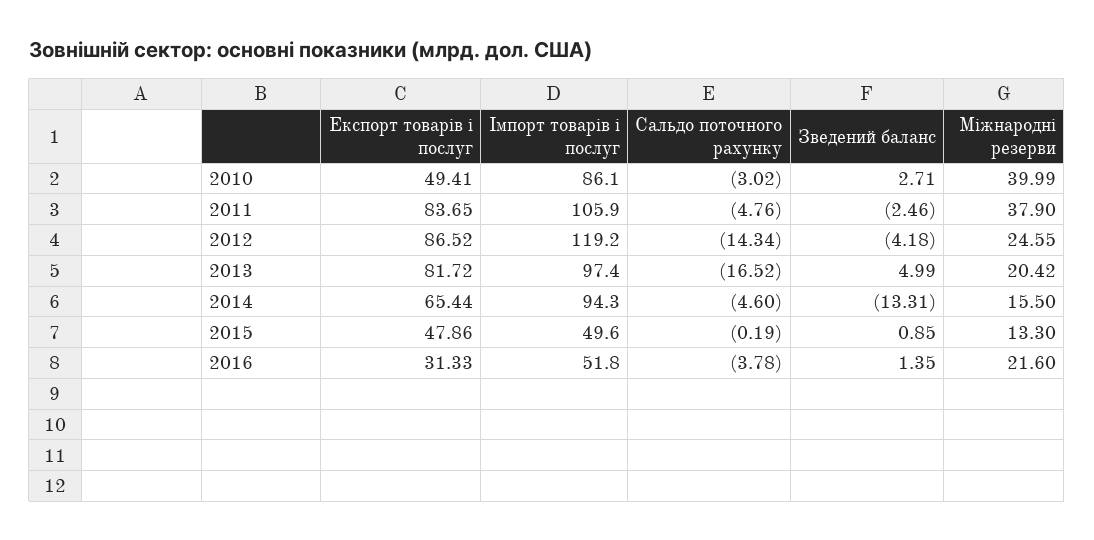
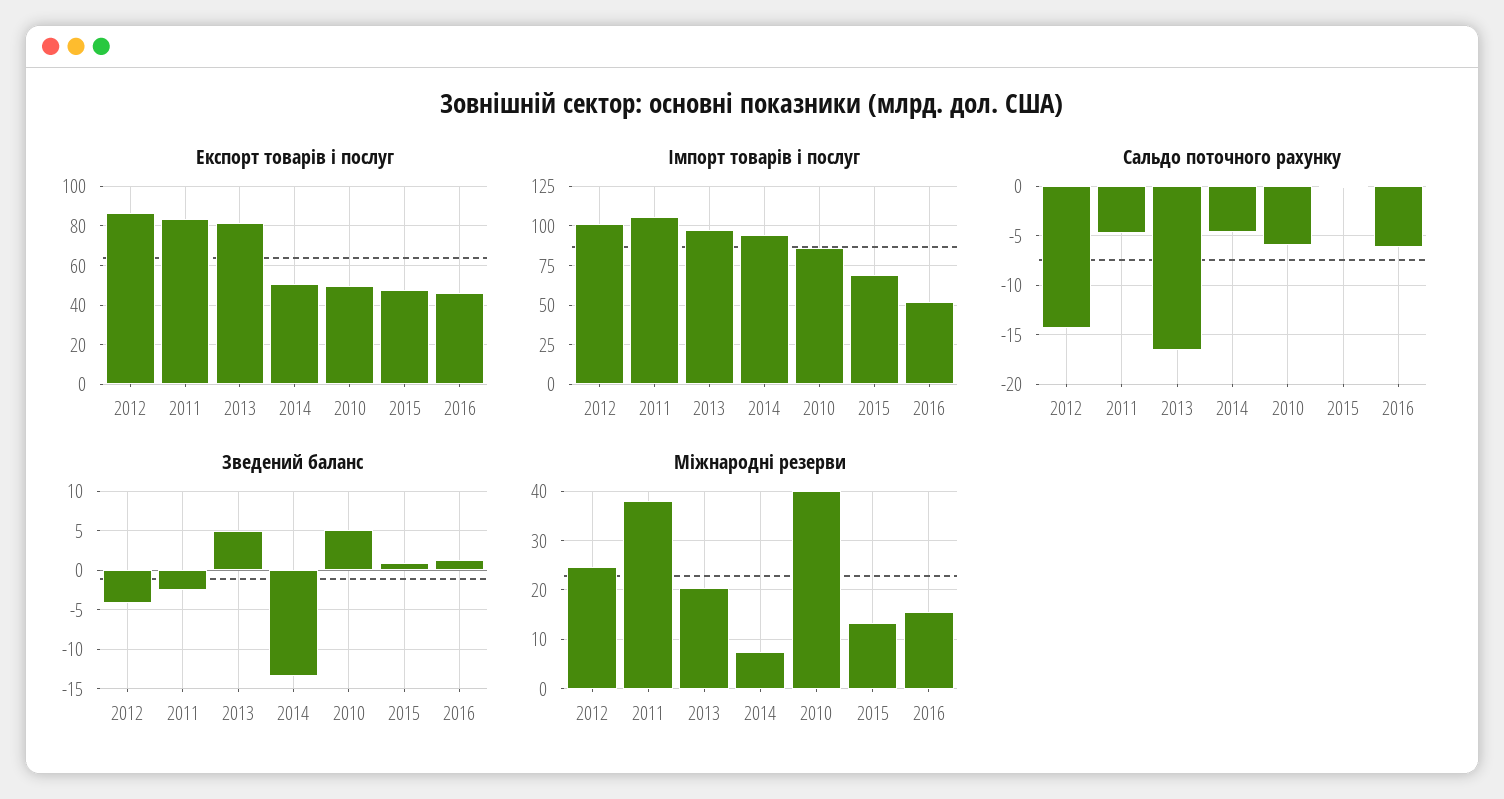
Сальдо поточного рахунку, 2010: -3.02 -> -6
Зведений баланс, 2010: 2.71 -> 5
Імпорт товарів і послуг, 2012: 119.2 -> 100
Експорт товарів і послуг, 2014: 65.44 -> 50
Міжнародні резерви, 2014: 15.5 -> 8
Імпорт товарів і послуг, 2015: 49.6 -> 70
Експорт товарів і послуг, 2016: 31.33 -> 45
Сальдо поточного рахунку, 2016: -3.78 -> -6
Міжнародні резерви, 2016: 21.6 -> 16

